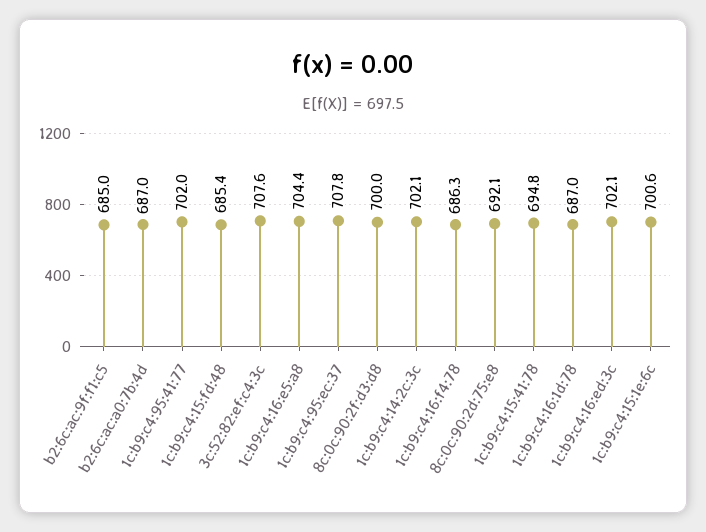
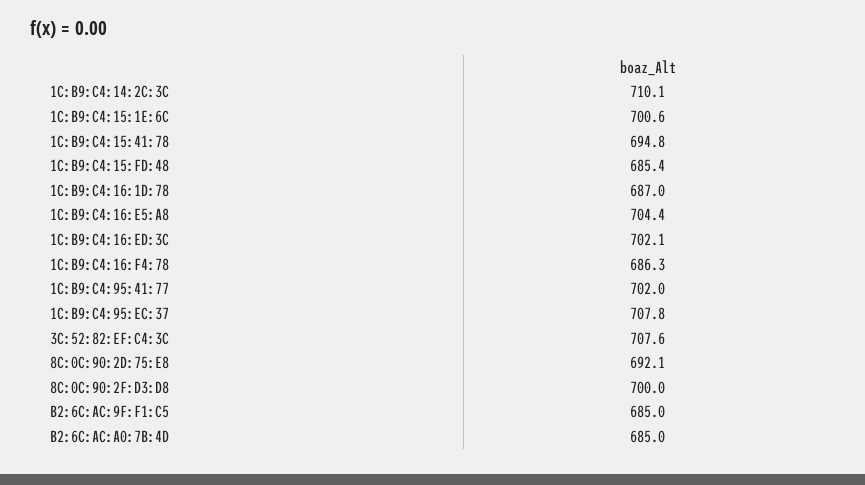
b2:6c:ac:a0:7b:4d: 687 -> 685
1c:b9:c4:14:2c:3c: 702.1 -> 710.1

